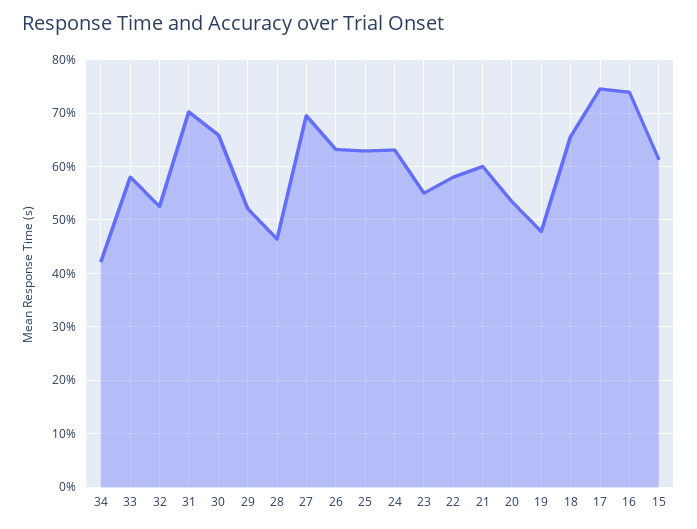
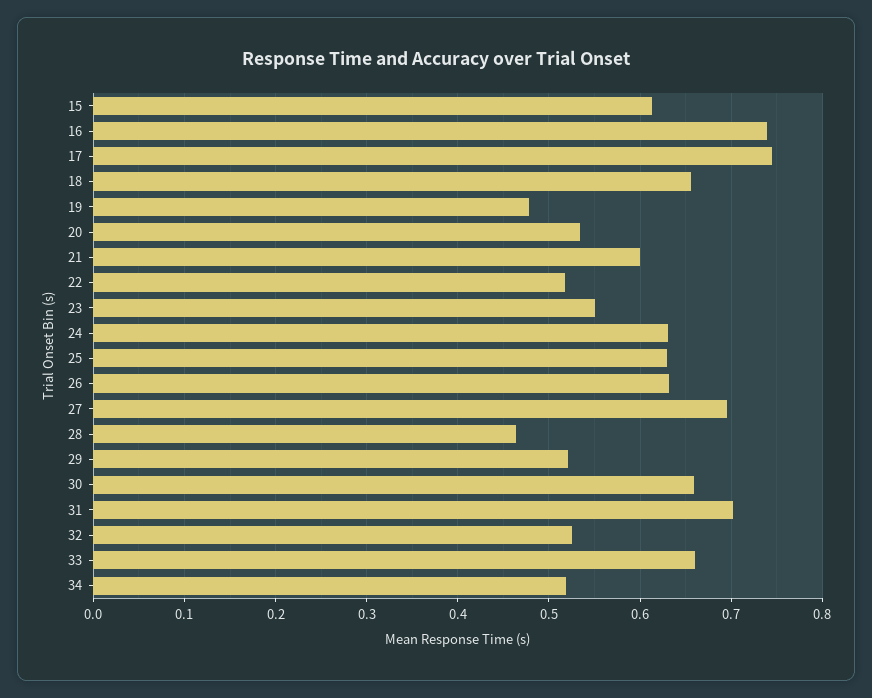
34: 0.42 -> 0.52
33: 0.58 -> 0.66
22: 0.58 -> 0.52

